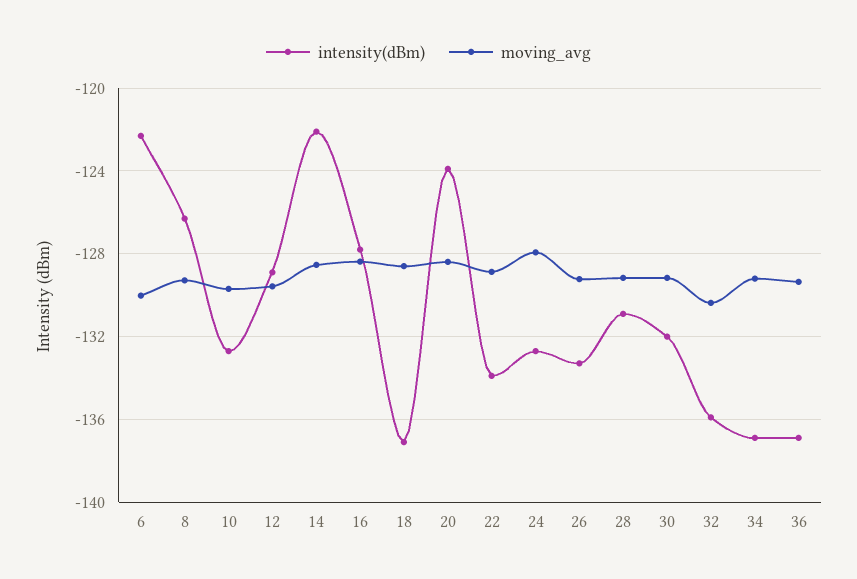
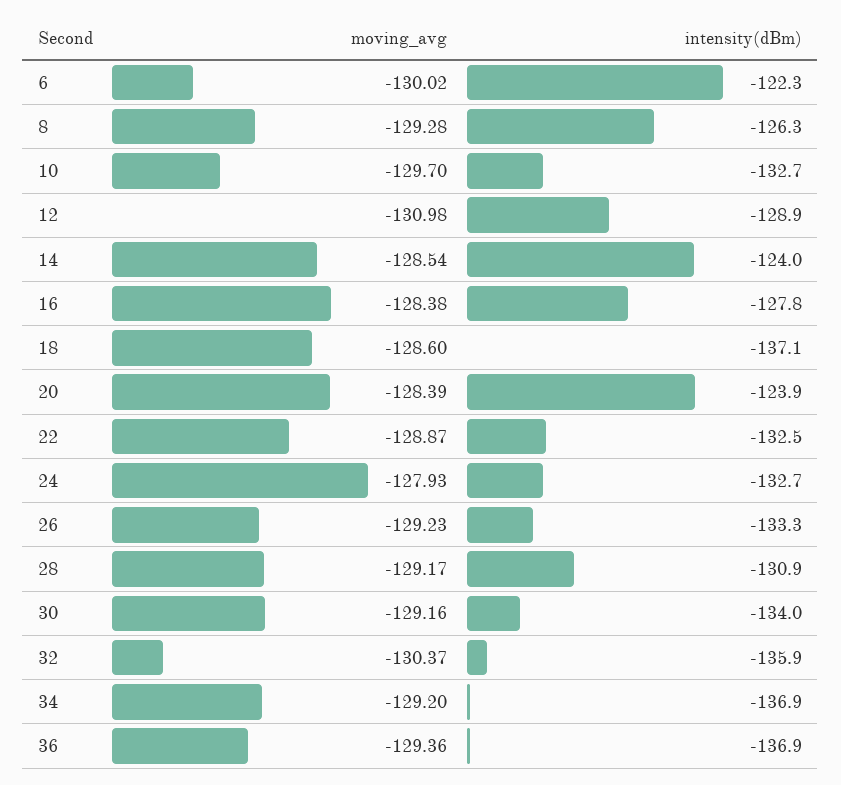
moving_avg, 12: -129.5 -> -130.98
intensity(dBm), 14: -122 -> -124
intensity(dBm), 22: -134 -> -132.5
intensity(dBm), 30: -132 -> -134

